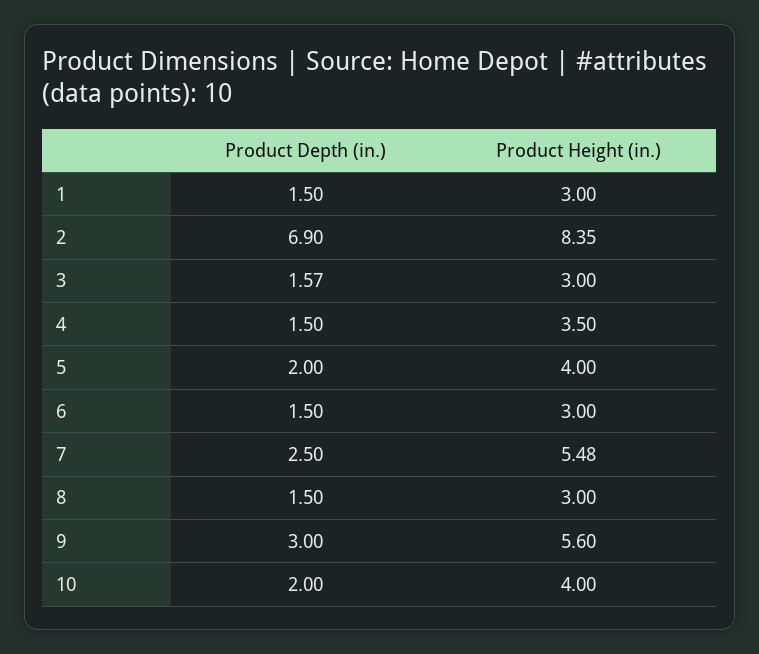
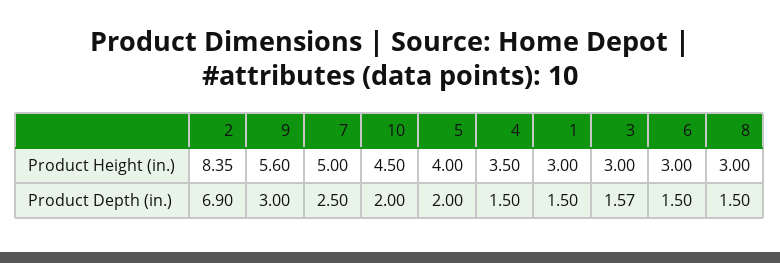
Product Height (in.), 7: 5.48 -> 5
Product Height (in.), 10: 4 -> 4.5

